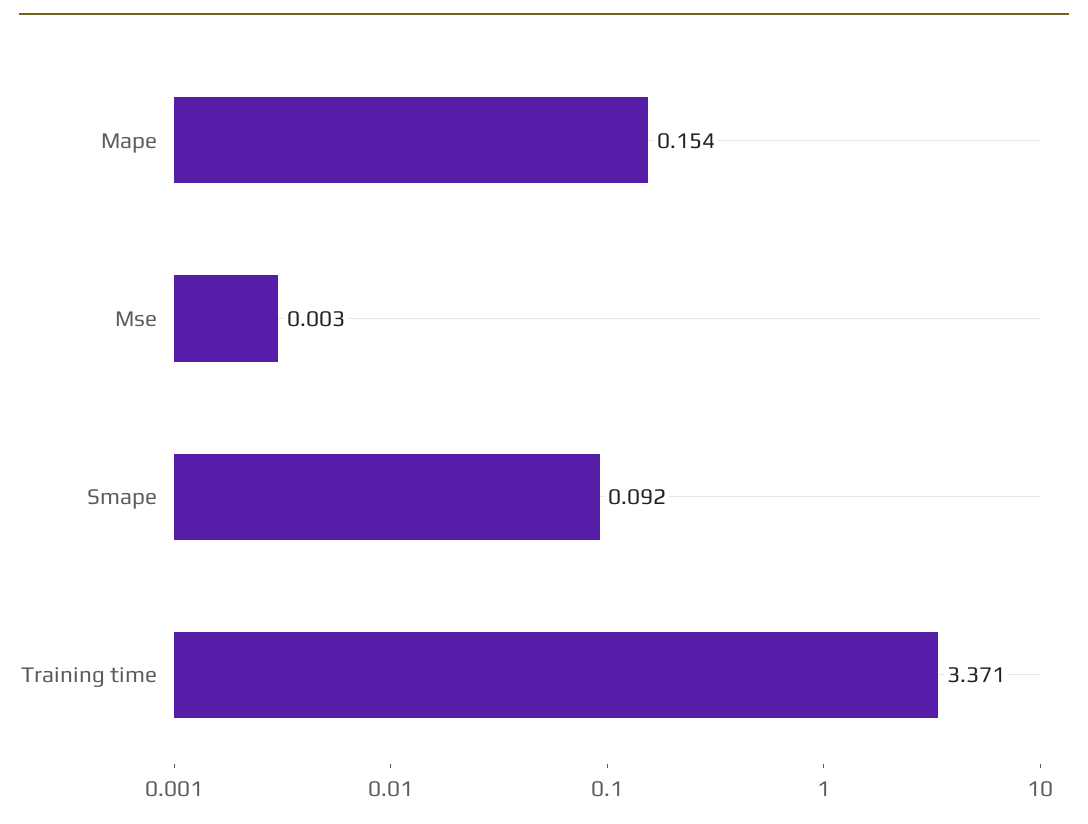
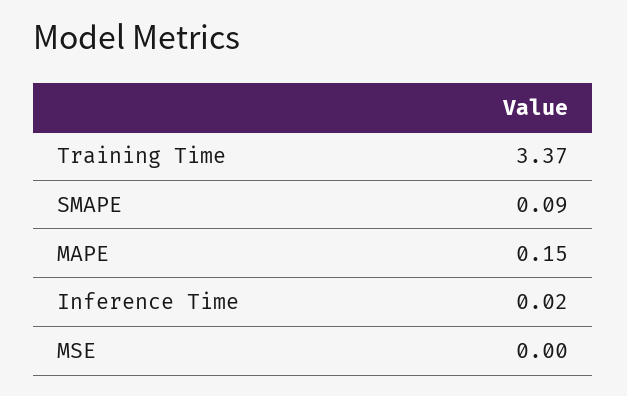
Inference Time: none -> 0.02

